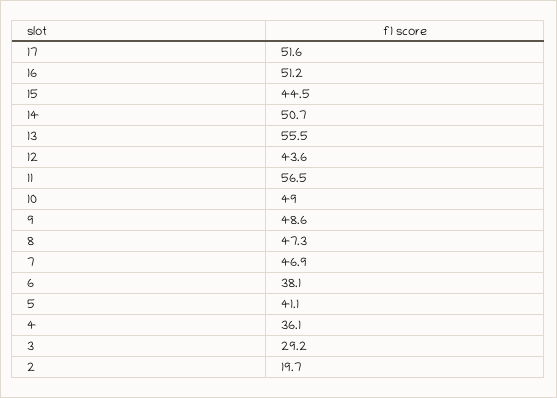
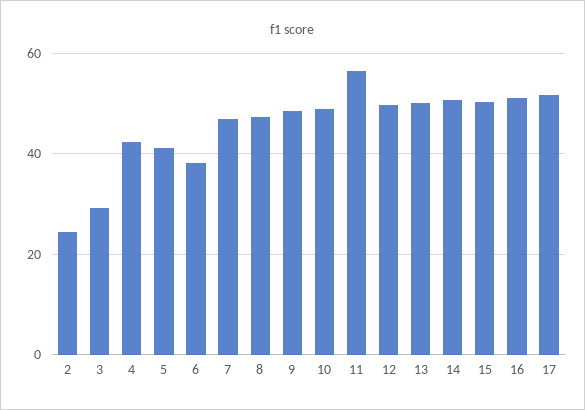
15: 44.5 -> 50
13: 55.5 -> 50
12: 43.6 -> 50
4: 36.1 -> 42
2: 19.7 -> 24

